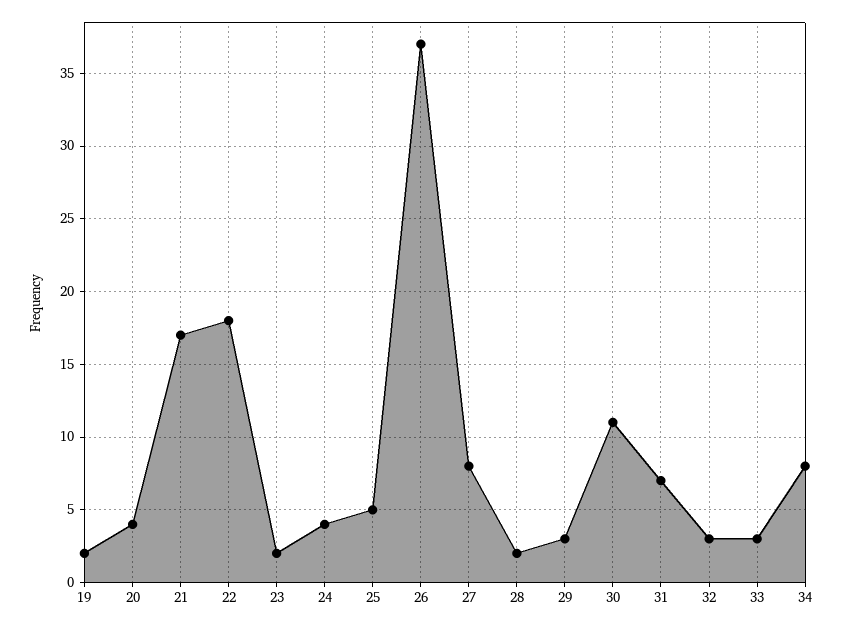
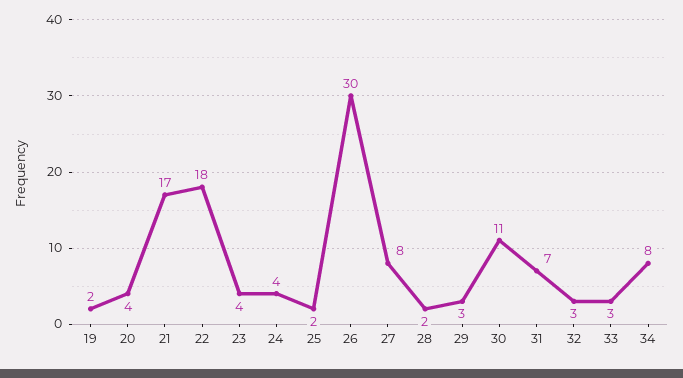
23: 2 -> 4
25: 5 -> 2
26: 37 -> 30

